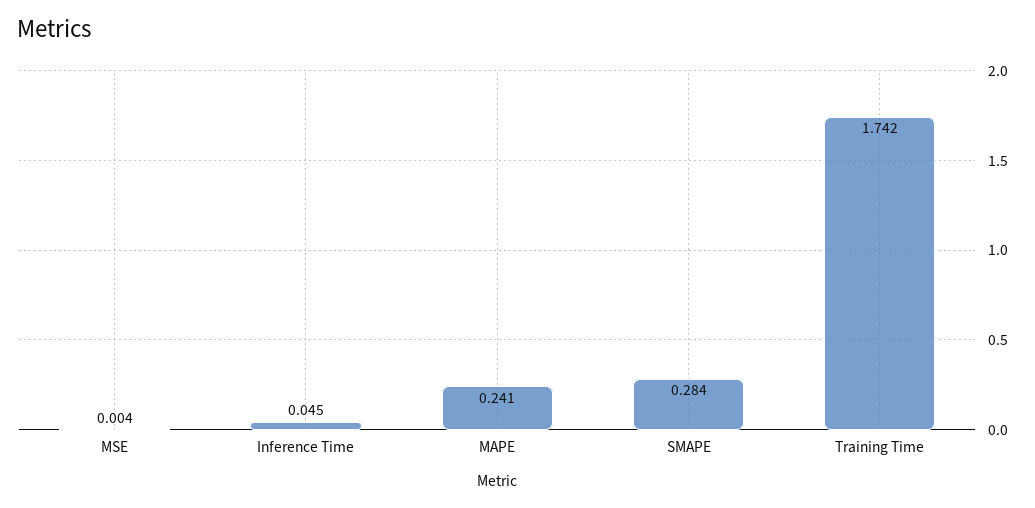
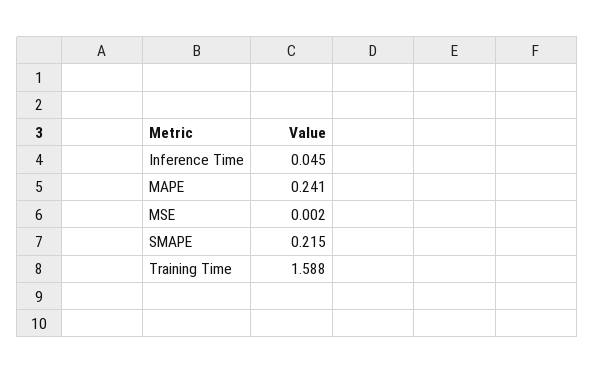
MSE: 0.004 -> 0.002
SMAPE: 0.284 -> 0.215
Training Time: 1.742 -> 1.588

